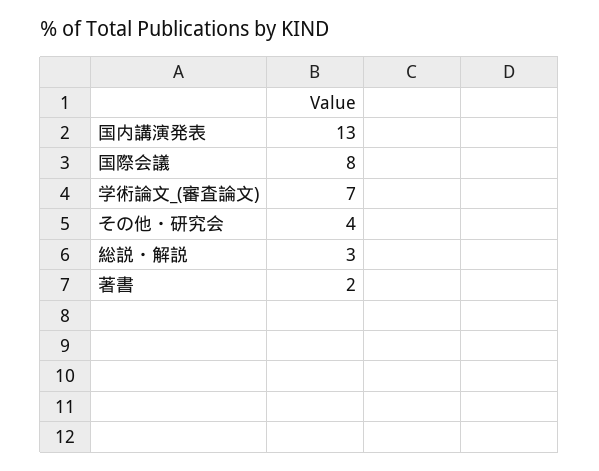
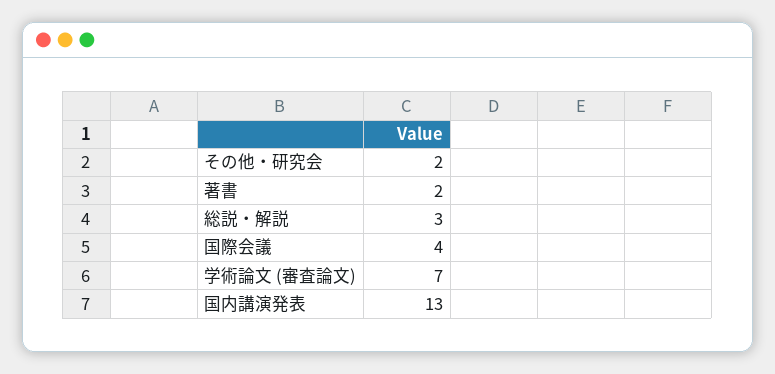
国際会議: 8 -> 4
その他・研究会: 4 -> 2

